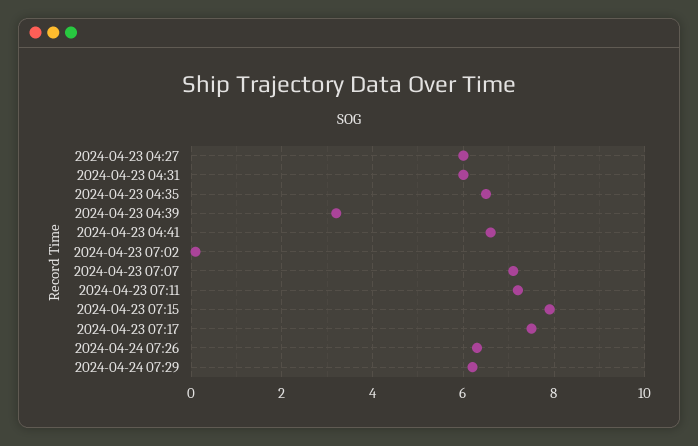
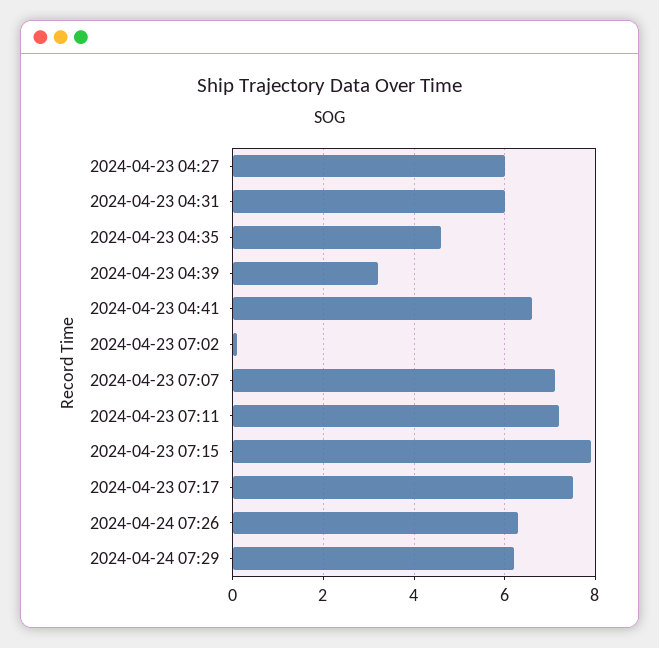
2024-04-23 04:35: 6.5 -> 4.5

